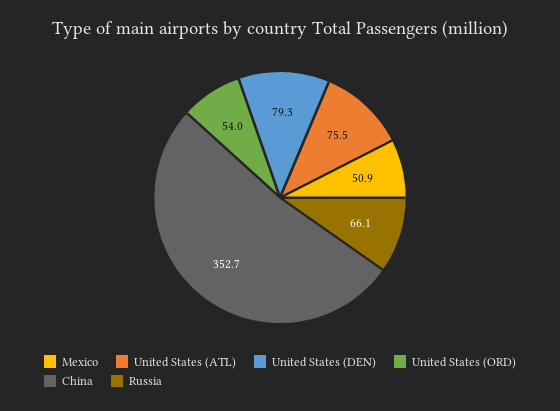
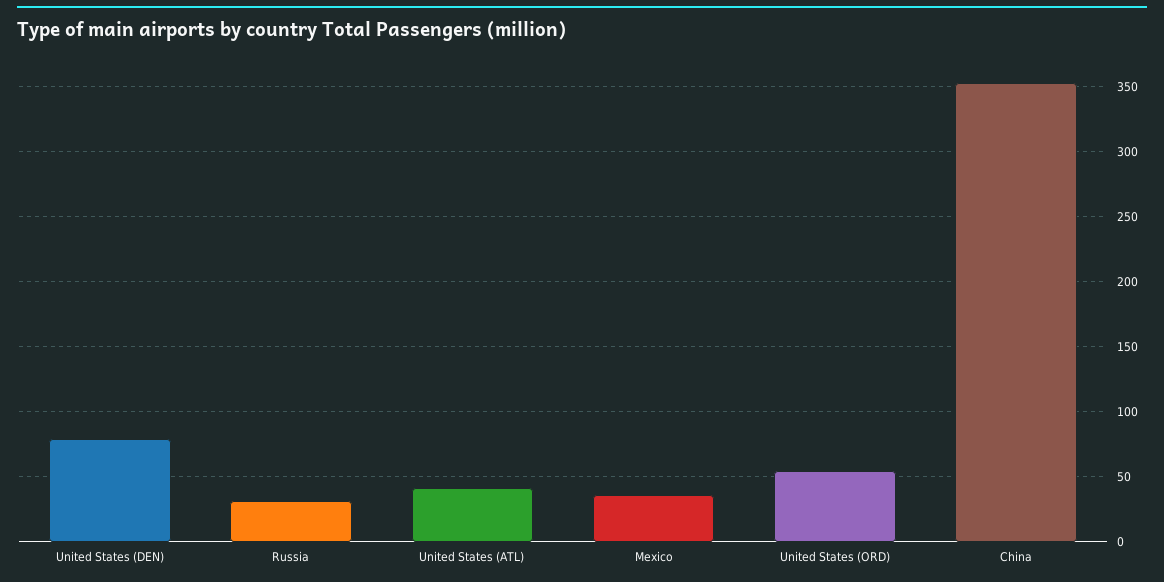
Mexico: 50.9 -> 35
United States (ATL): 75.5 -> 40
Russia: 66.1 -> 30

